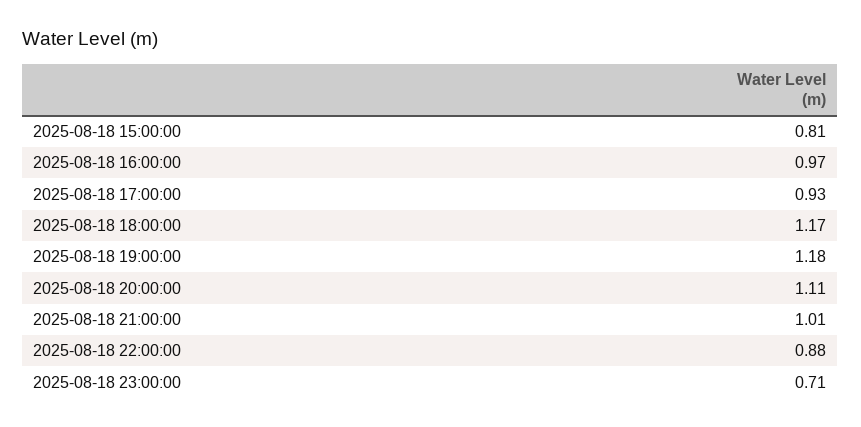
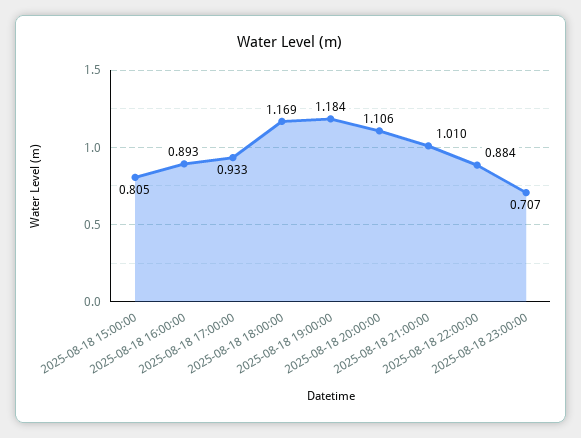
2025-08-18 16:00:00: 0.97 -> 0.893

